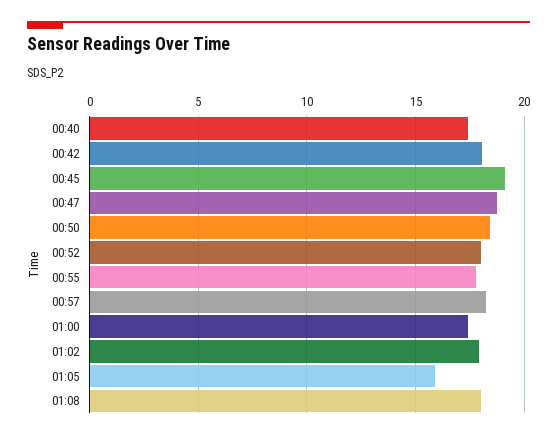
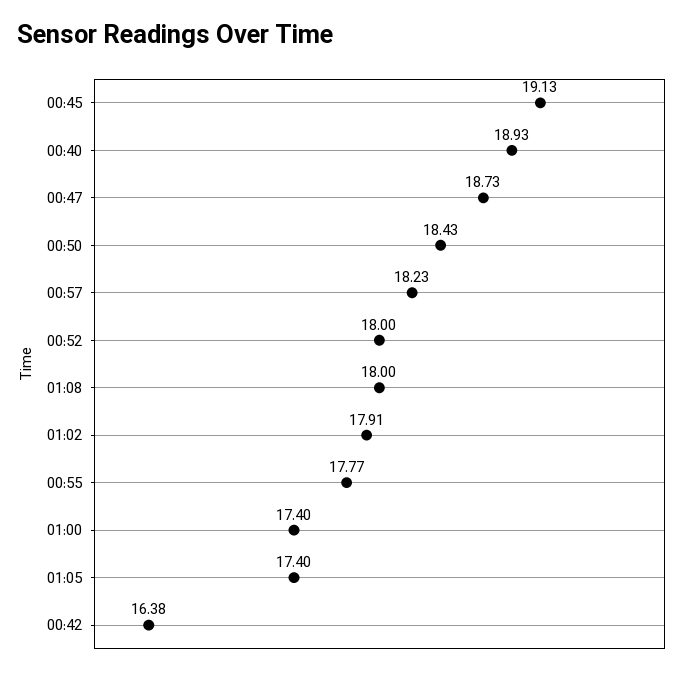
00:40: 17.5 -> 18.93
00:42: 18 -> 16.38
01:05: 16 -> 17.4

